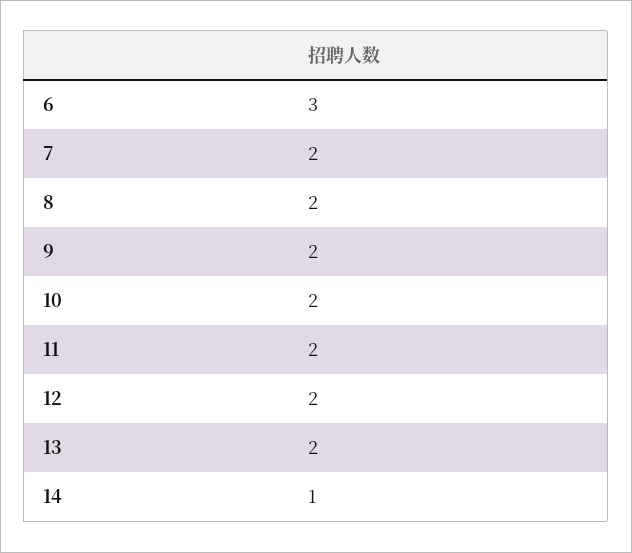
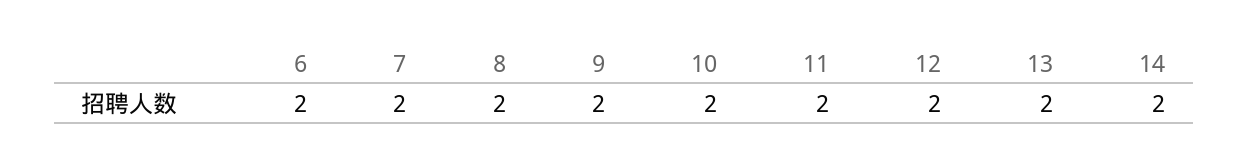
6: 3 -> 2
14: 1 -> 2

